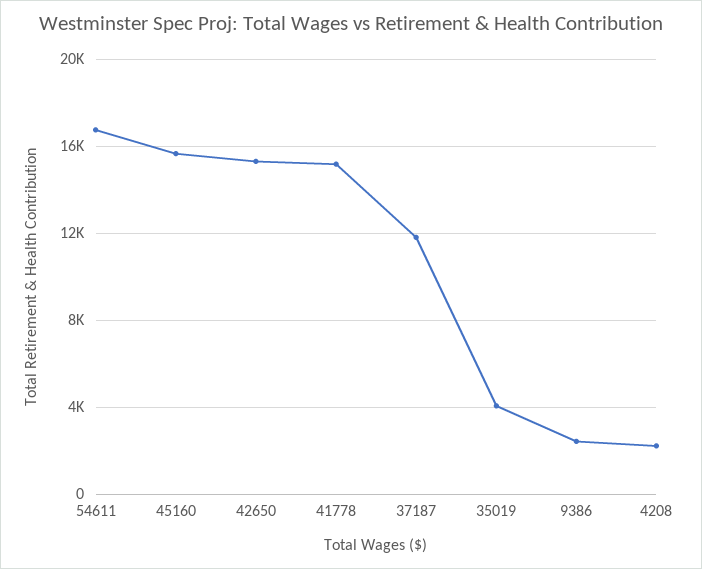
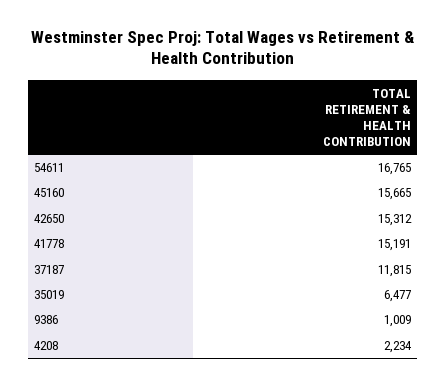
35019: 4000 -> 6477
9386: 2500 -> 1009

